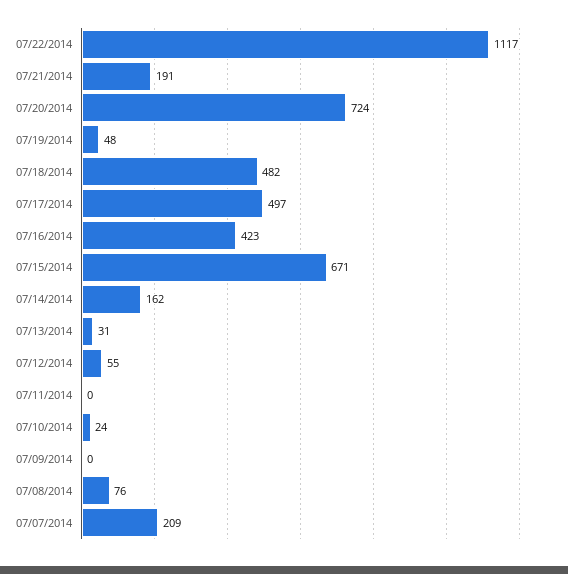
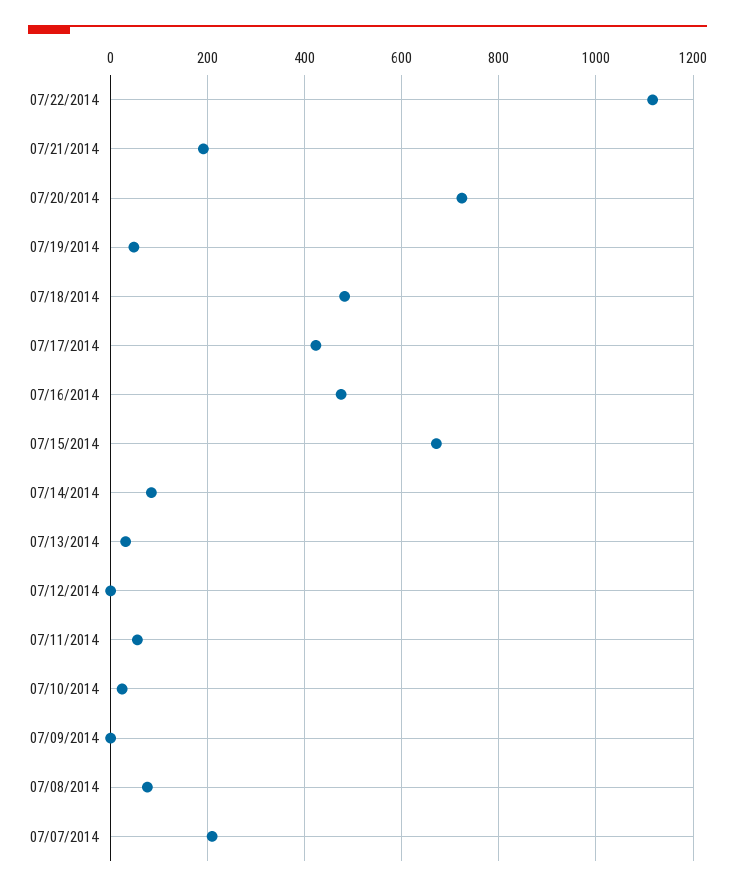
07/17/2014: 497 -> 420
07/16/2014: 423 -> 480
07/14/2014: 162 -> 80
07/12/2014: 55 -> 0
07/11/2014: 0 -> 60

